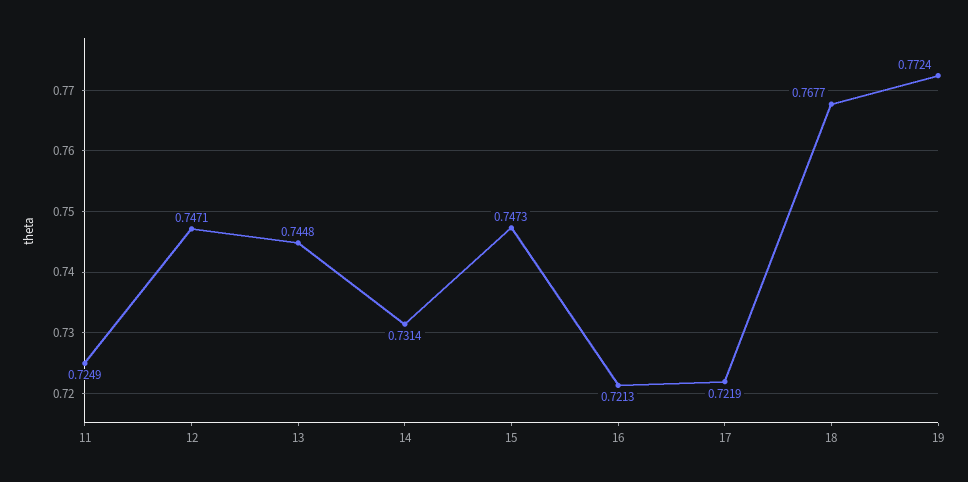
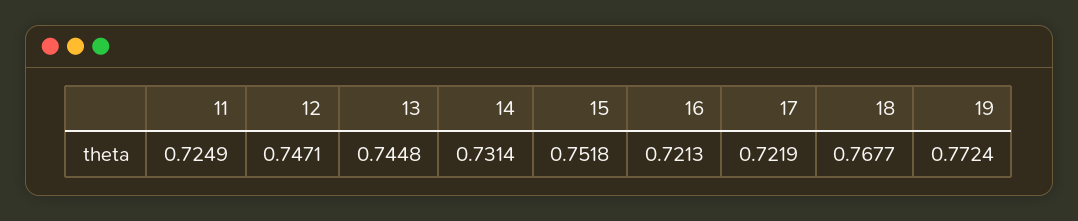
15: 0.7473 -> 0.7518

